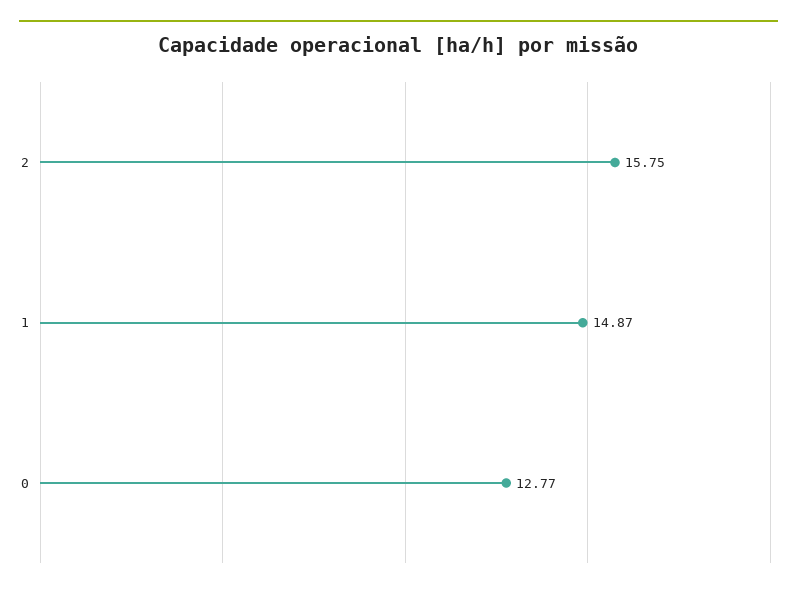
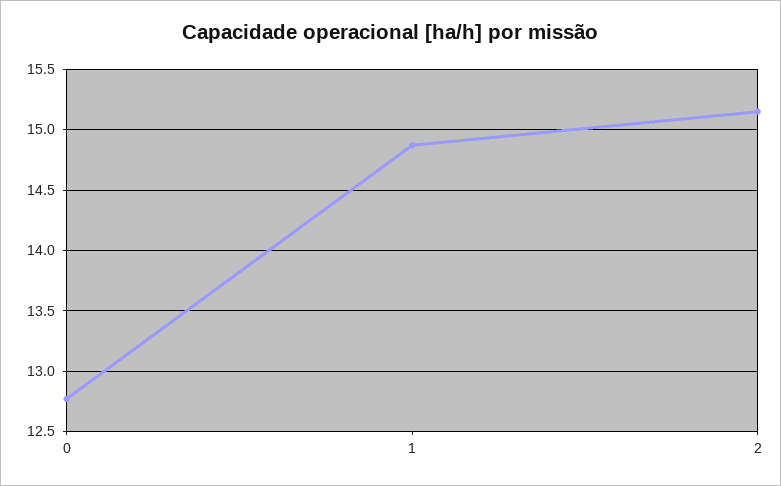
2: 15.75 -> 15.15

